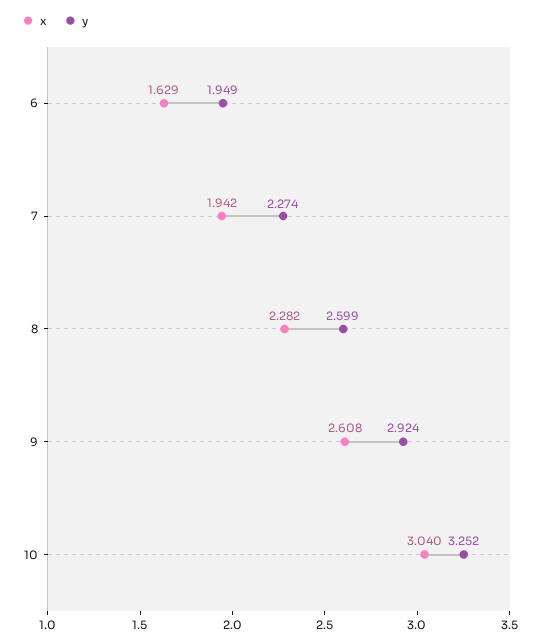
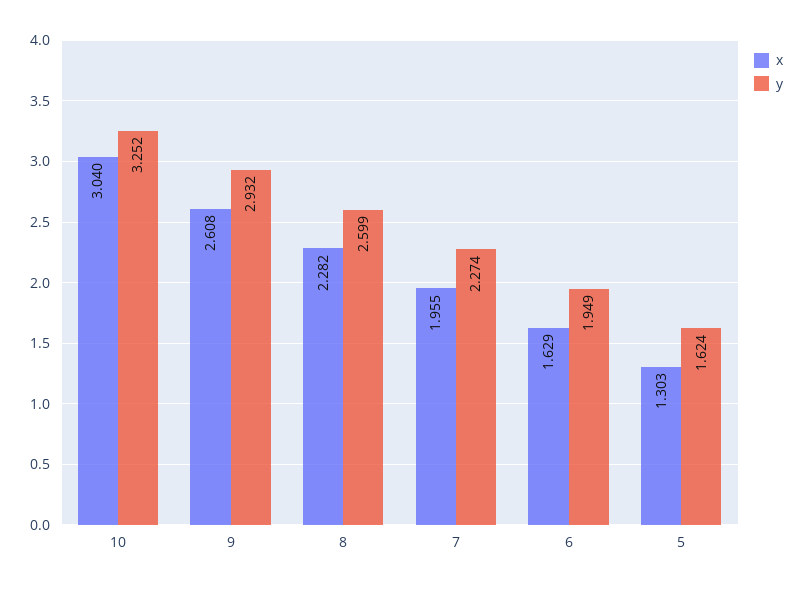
x, 7: 1.942 -> 1.955
y, 9: 2.924 -> 2.932
x, 5: none -> 1.303
y, 5: none -> 1.624

